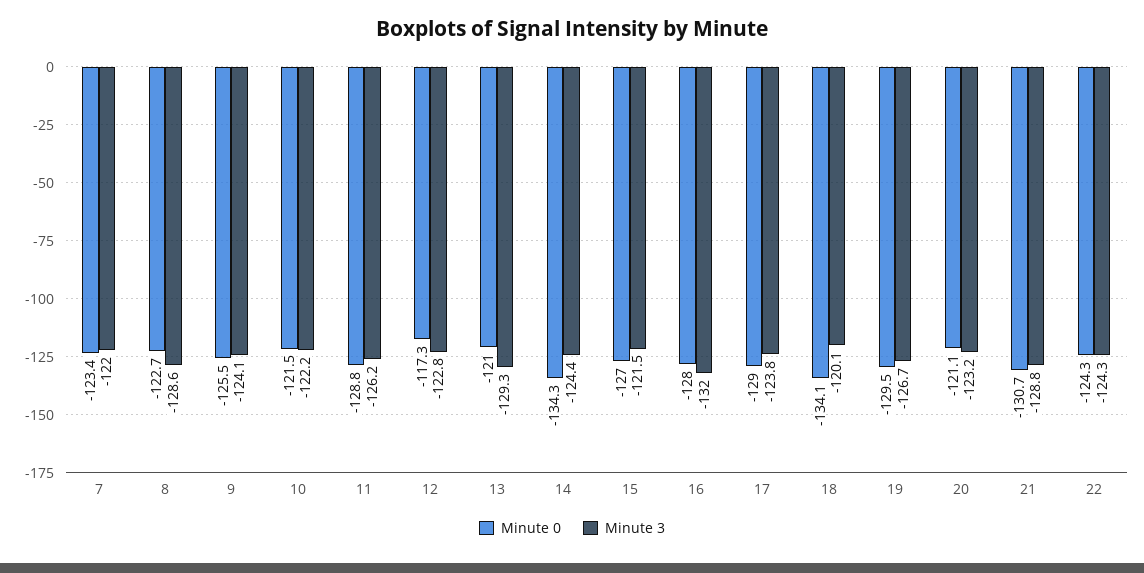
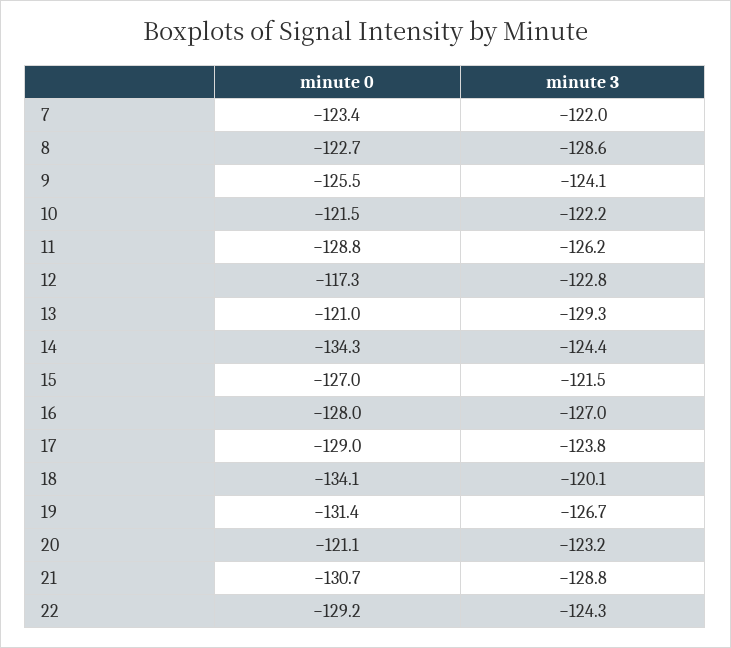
Minute 3, 16: -132 -> -127
Minute 0, 19: -129.5 -> -131.4
Minute 0, 22: -124.3 -> -129.2

